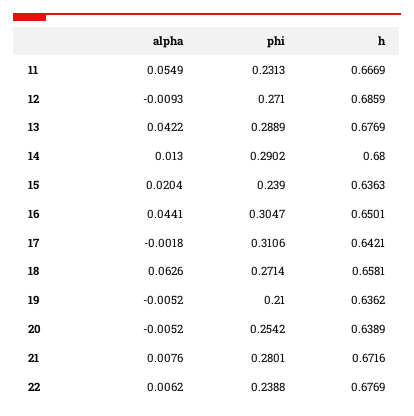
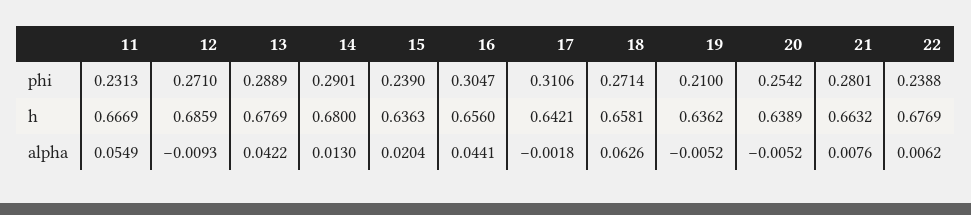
phi, 14: 0.2902 -> 0.2901
h, 16: 0.6501 -> 0.656
h, 21: 0.6716 -> 0.6632

